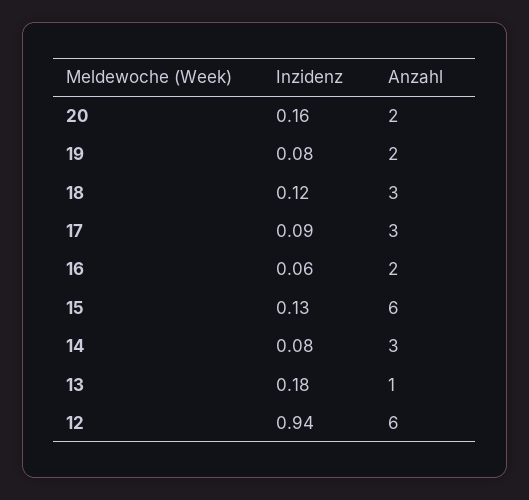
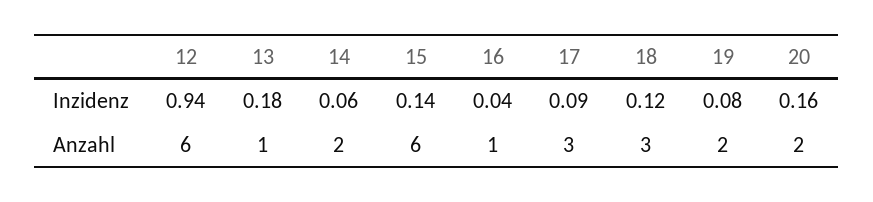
Inzidenz, 16: 0.06 -> 0.04
Anzahl, 16: 2 -> 1
Inzidenz, 15: 0.13 -> 0.14
Inzidenz, 14: 0.08 -> 0.06
Anzahl, 14: 3 -> 2

